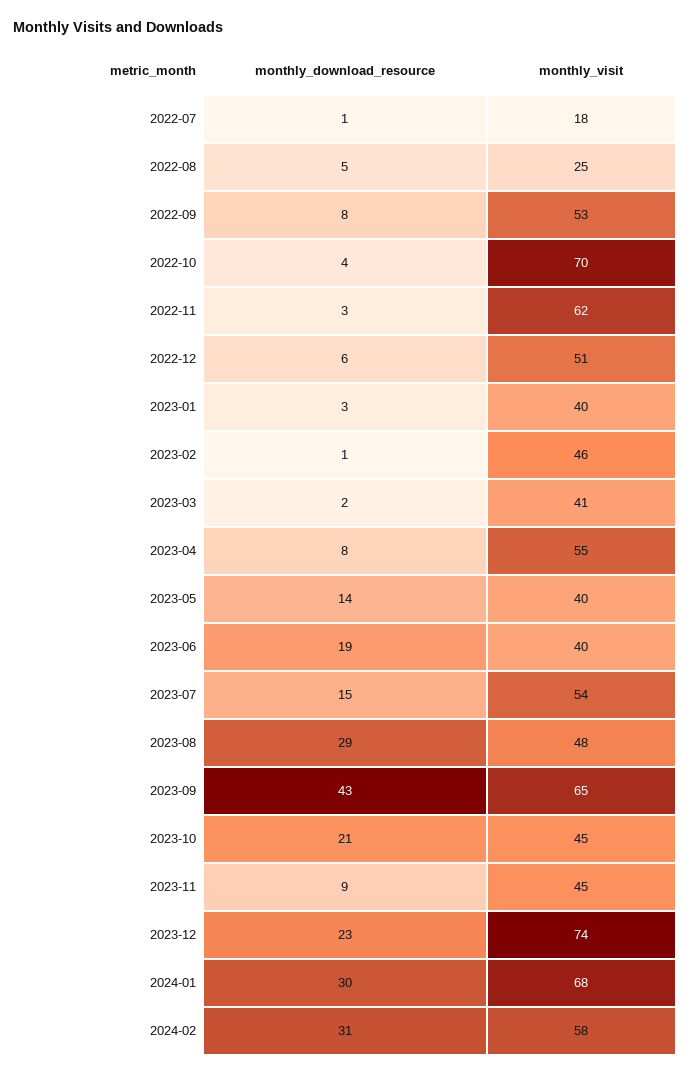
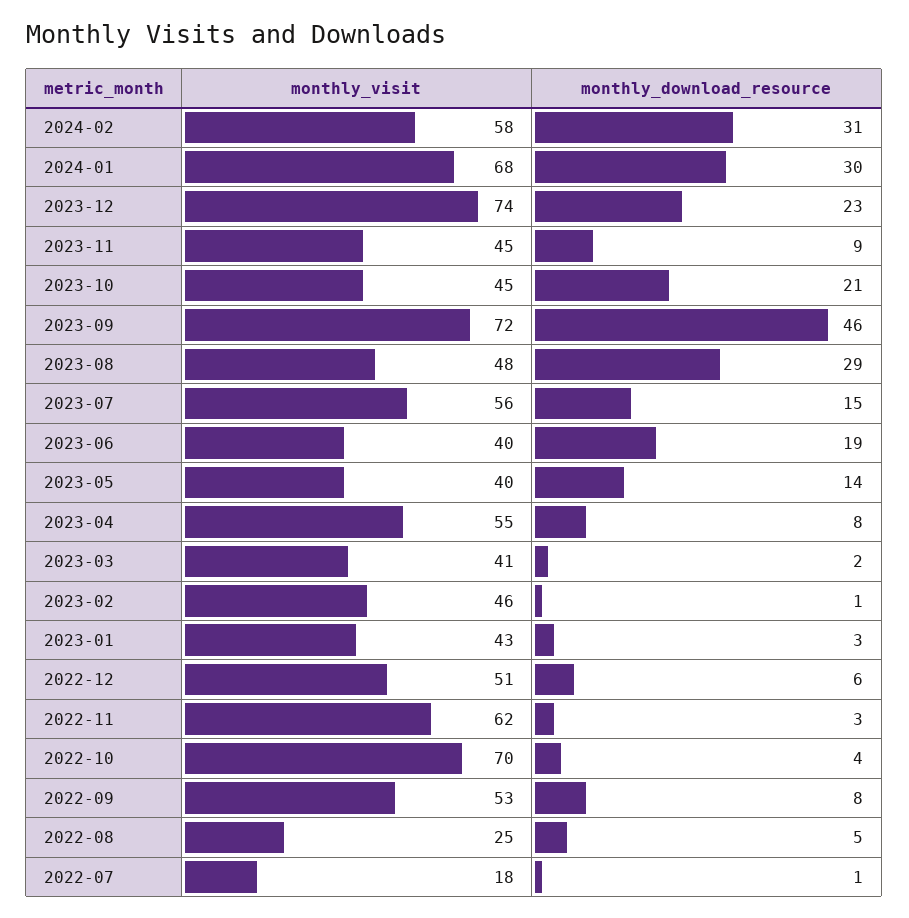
monthly_visit, 2023-01: 40 -> 43
monthly_visit, 2023-07: 54 -> 56
monthly_download_resource, 2023-09: 43 -> 46
monthly_visit, 2023-09: 65 -> 72

